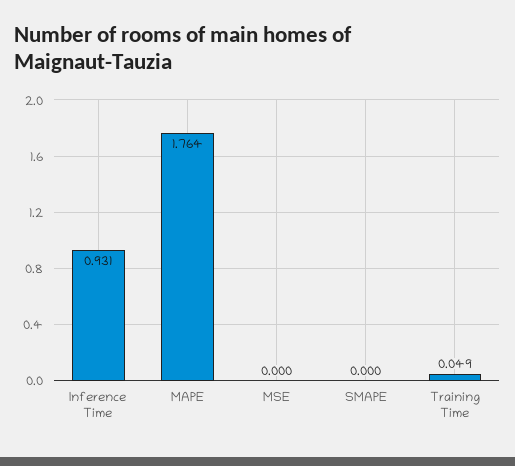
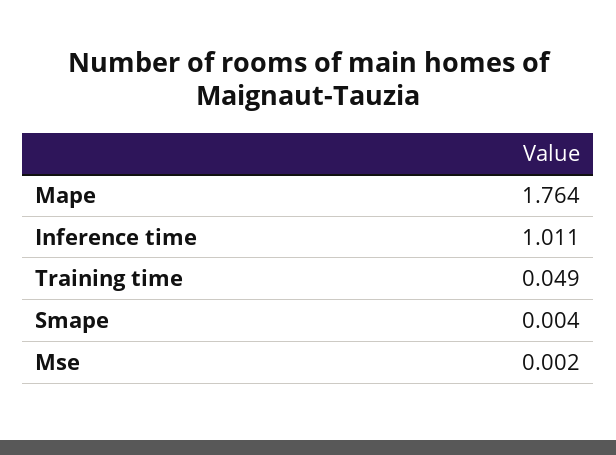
Inference Time: 0.931 -> 1.011
MSE: 0 -> 0.002
SMAPE: 0 -> 0.004

